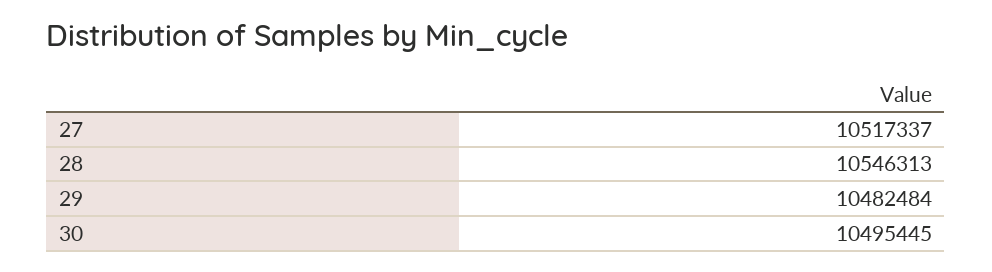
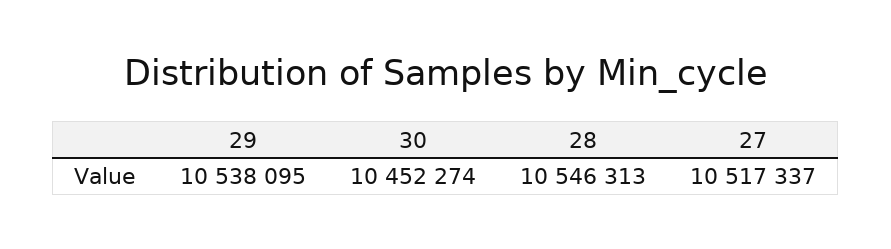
29: 10482484 -> 10538095
30: 10495445 -> 10452274

